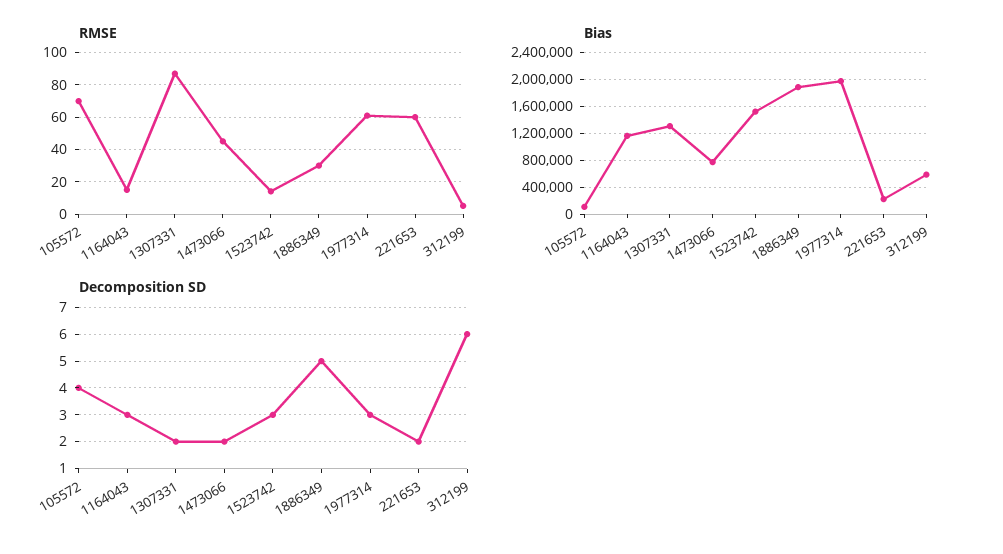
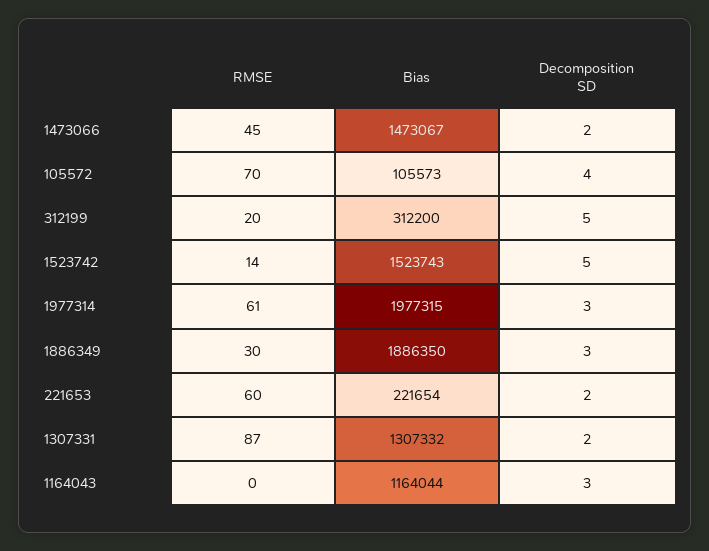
RMSE, 1164043: 15 -> 0
RMSE, 312199: 5 -> 20
Bias, 1473066: 800000 -> 1473067
Bias, 312199: 600000 -> 312200
Decomposition SD, 1523742: 3 -> 5
Decomposition SD, 1886349: 5 -> 3
Decomposition SD, 312199: 6 -> 5

